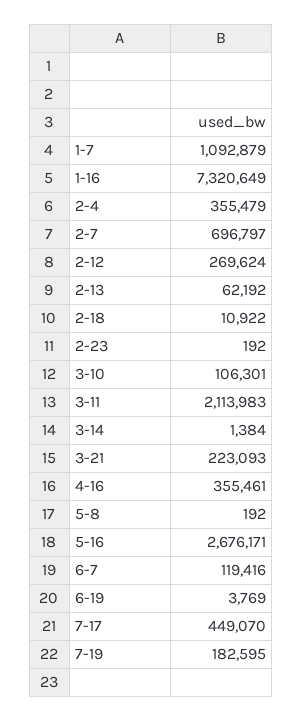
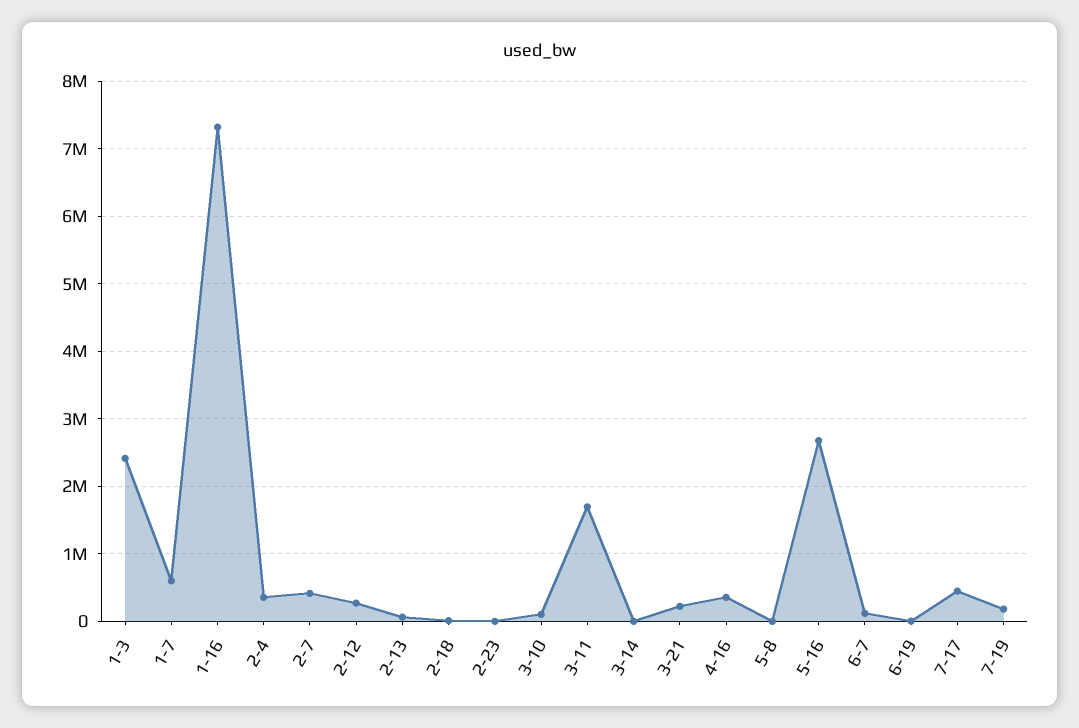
1-7: 1092879 -> 600000
2-7: 696797 -> 400000
3-11: 2113983 -> 1700000
1-3: none -> 2400000

